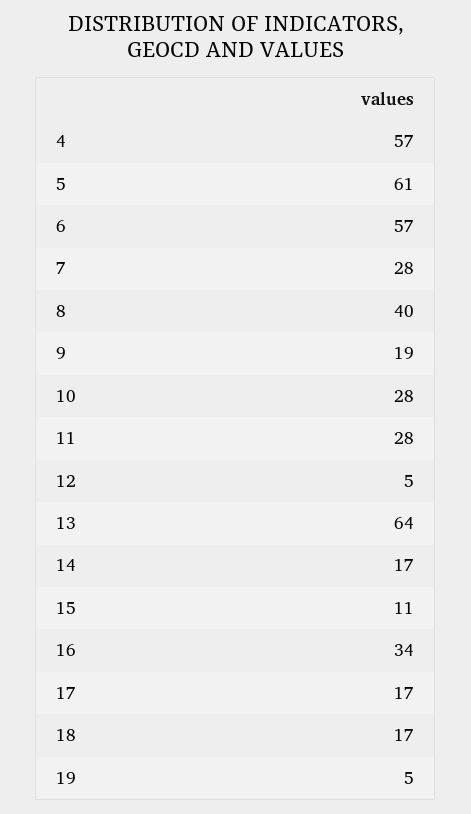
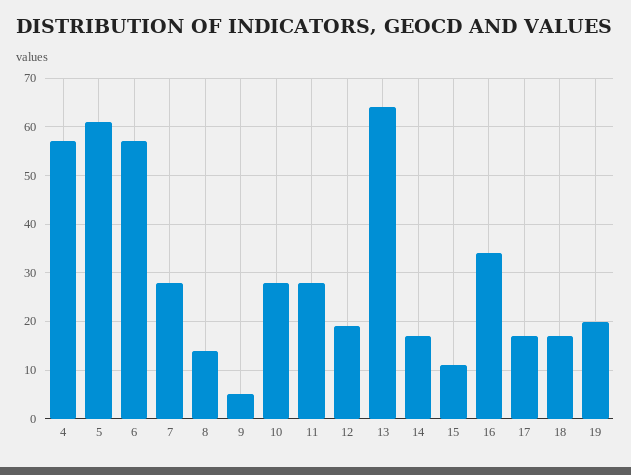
8: 40 -> 15
9: 19 -> 5
12: 5 -> 20
19: 5 -> 20

